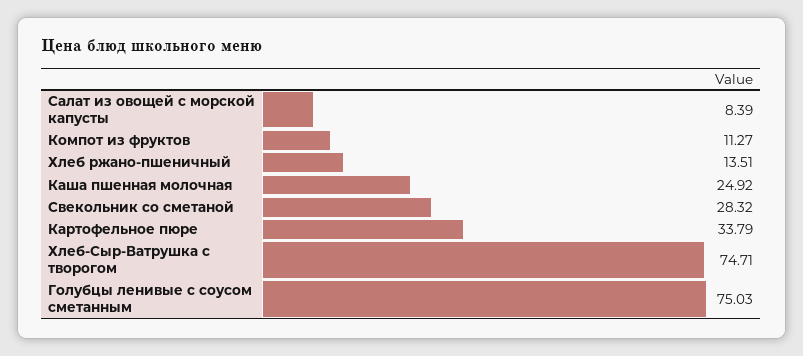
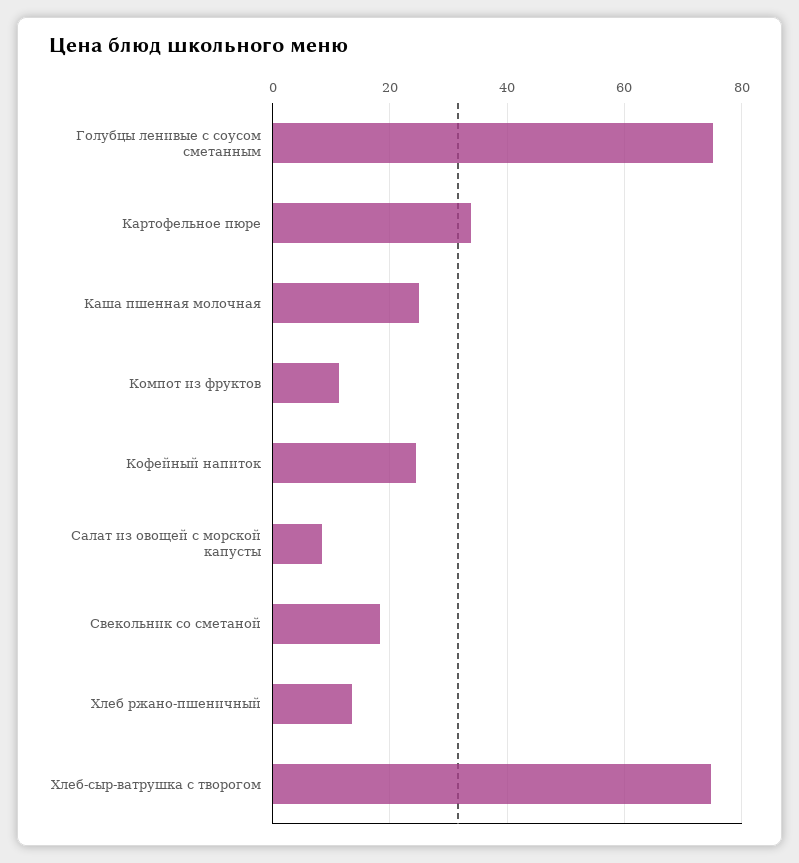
Свекольник со сметаной: 28.32 -> 18
Кофейный напиток: none -> 24

